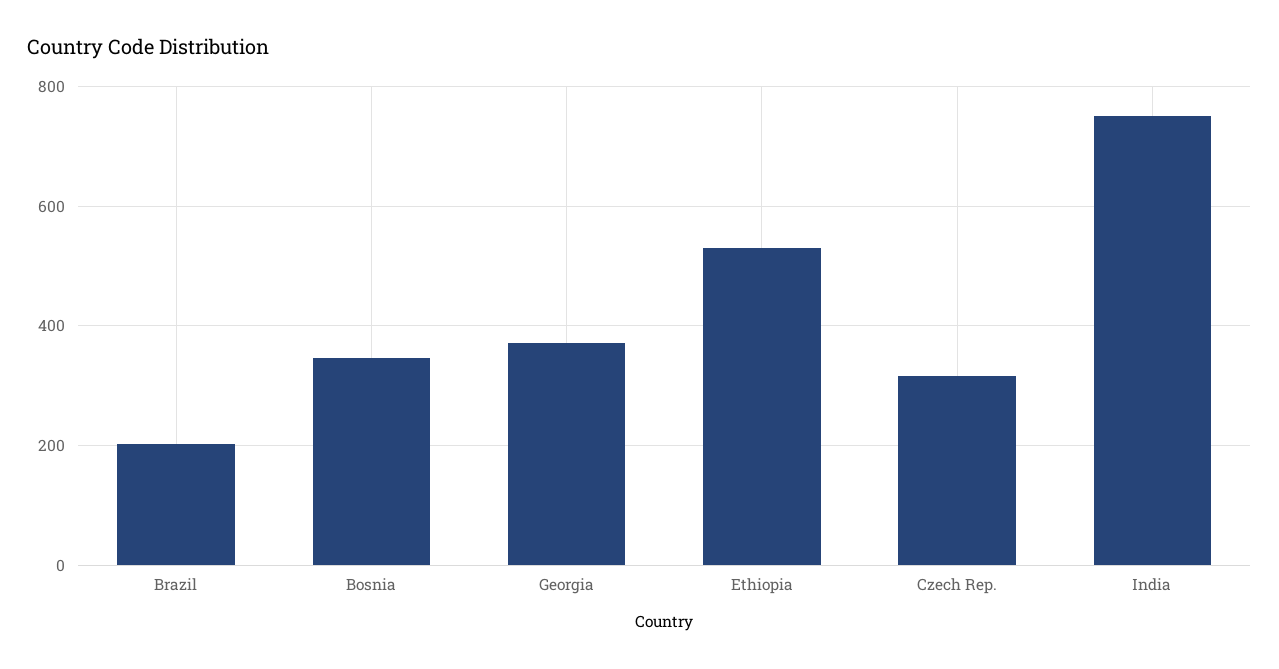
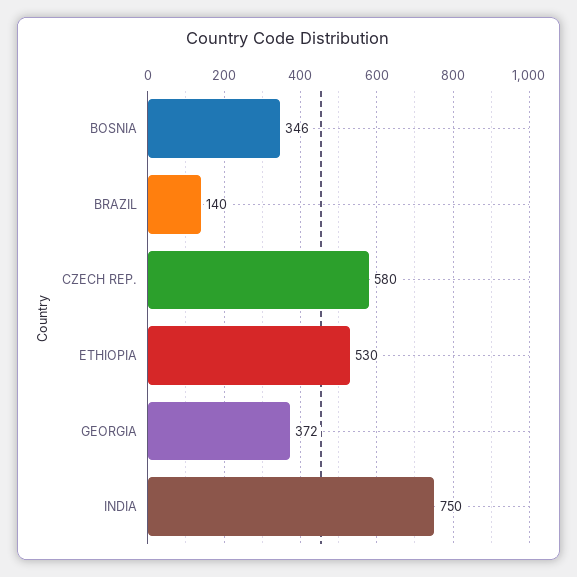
Brazil: 200 -> 140
Czech Rep.: 320 -> 580

